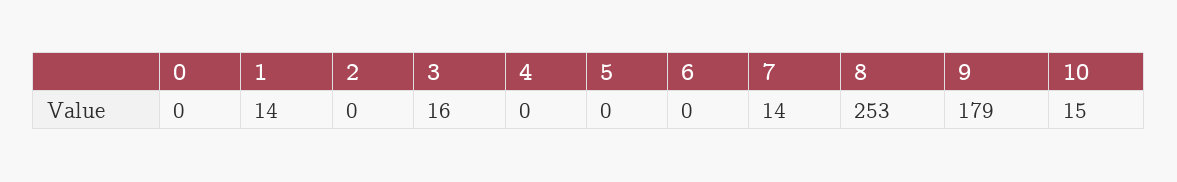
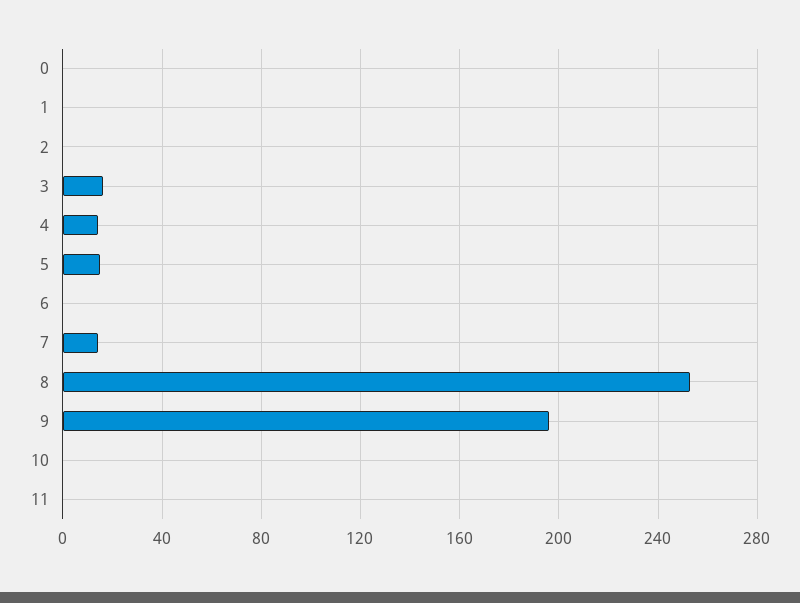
1: 14 -> 0
4: 0 -> 15
5: 0 -> 15
9: 179 -> 195
10: 15 -> 0
11: none -> 0

